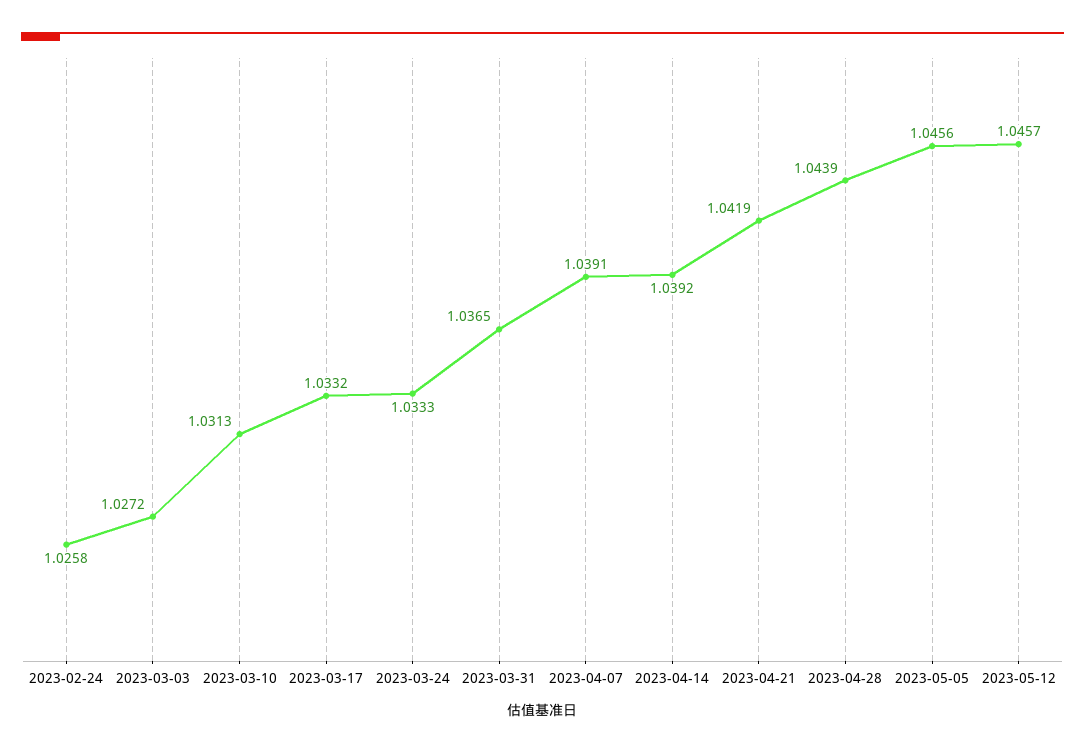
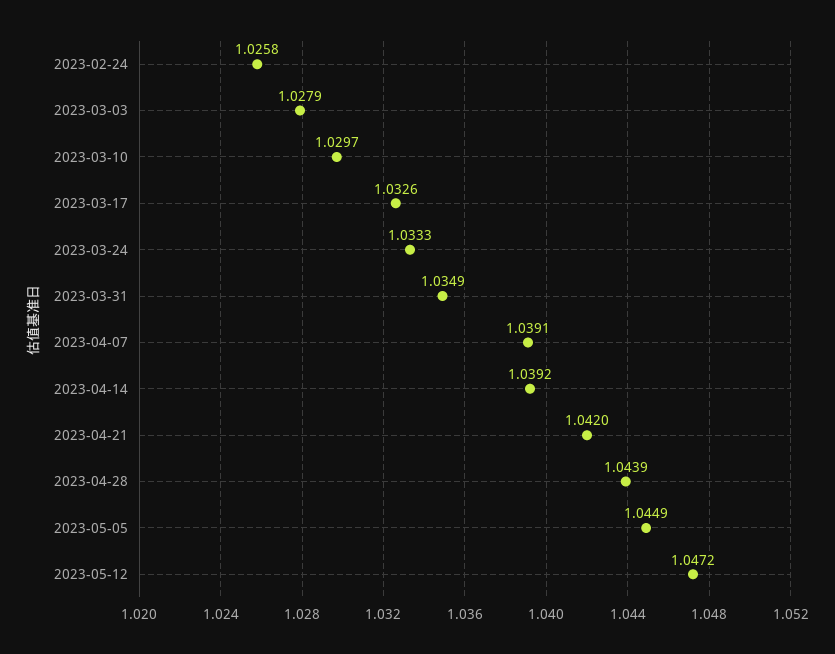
2023-03-03: 1.0272 -> 1.0279
2023-03-10: 1.0313 -> 1.0297
2023-03-17: 1.0332 -> 1.0326
2023-03-31: 1.0365 -> 1.0349
2023-04-21: 1.0419 -> 1.042
2023-05-05: 1.0456 -> 1.0449
2023-05-12: 1.0457 -> 1.0472

